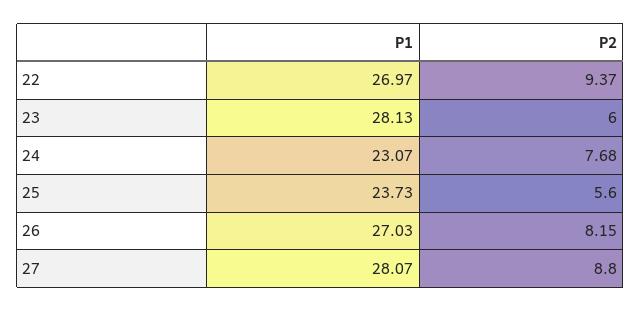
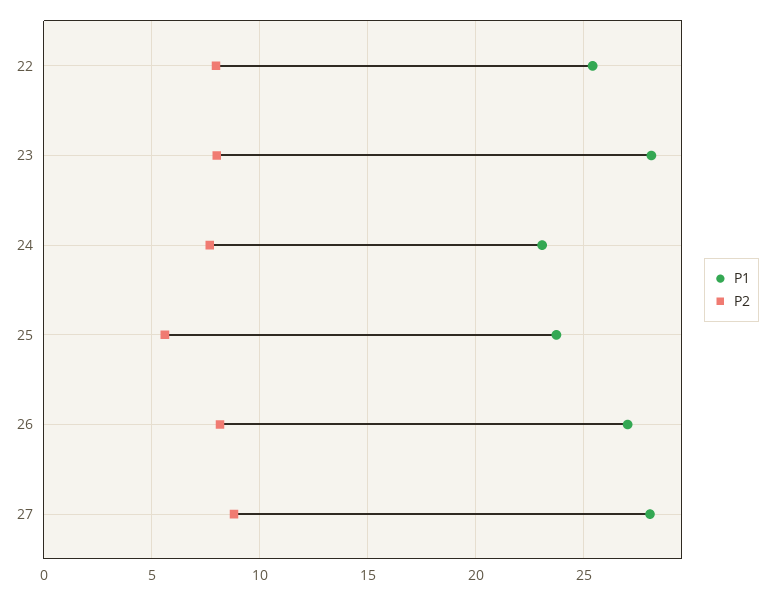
P1, 22: 26.97 -> 25.5
P2, 22: 9.37 -> 8
P2, 23: 6 -> 8

